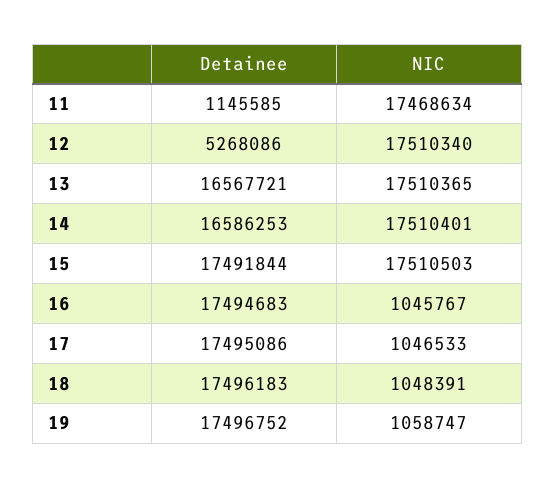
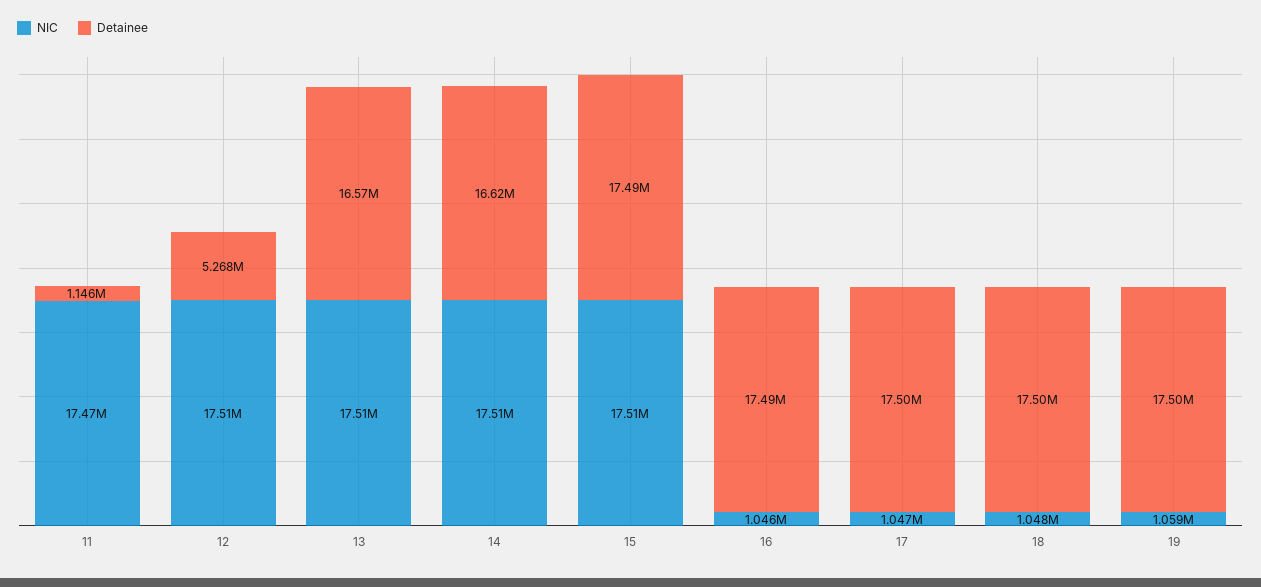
Detainee, 14: 16586253 -> 16620000

